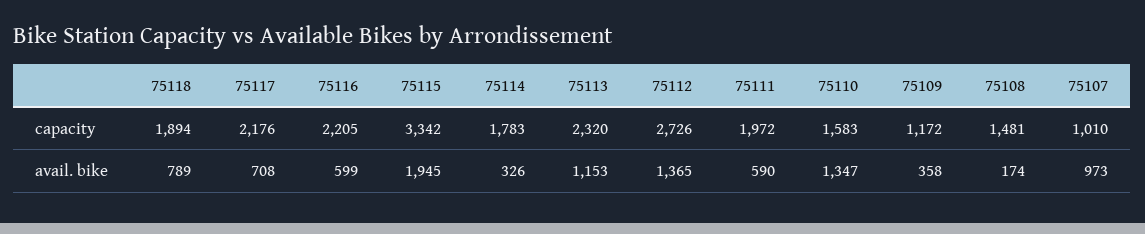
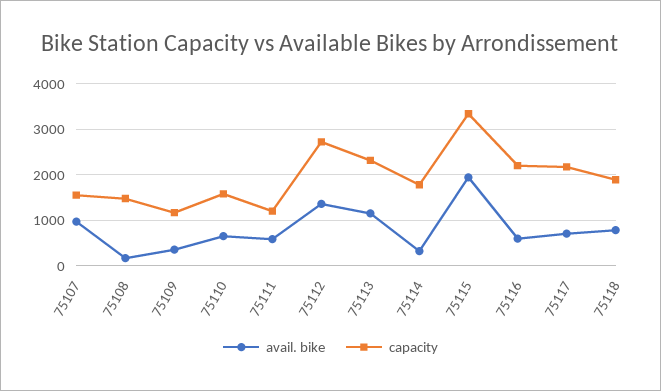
capacity, 75111: 1972 -> 1200
capacity, 75107: 1010 -> 1600
avail. bike, 75110: 1347 -> 600

